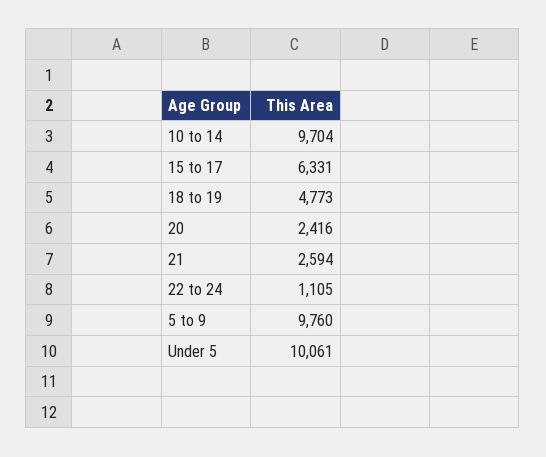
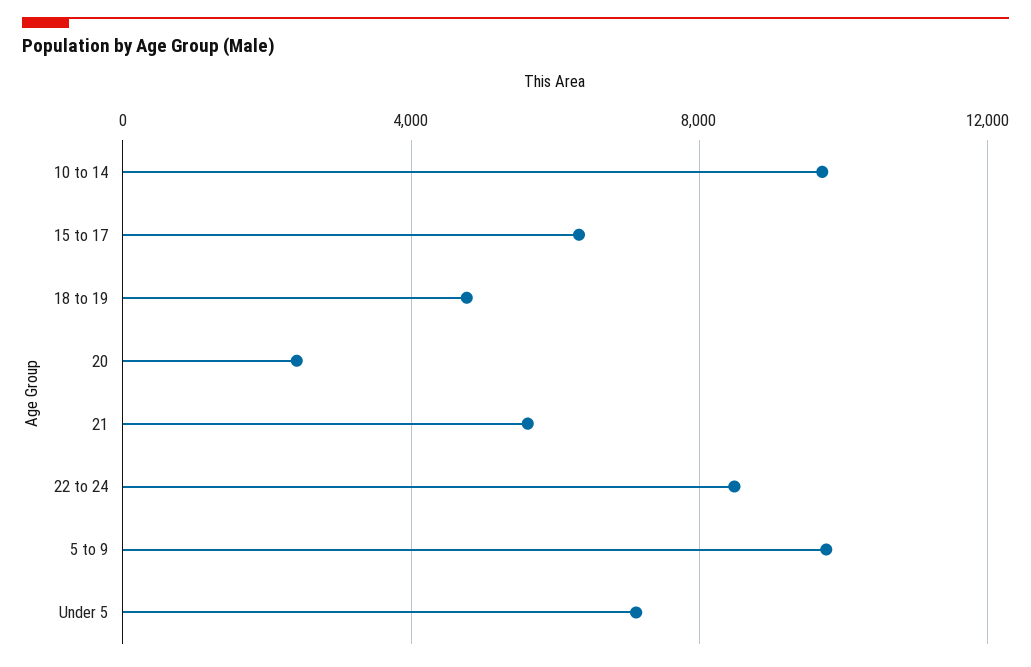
21: 2594 -> 5500
22 to 24: 1105 -> 8500
Under 5: 10061 -> 7000

